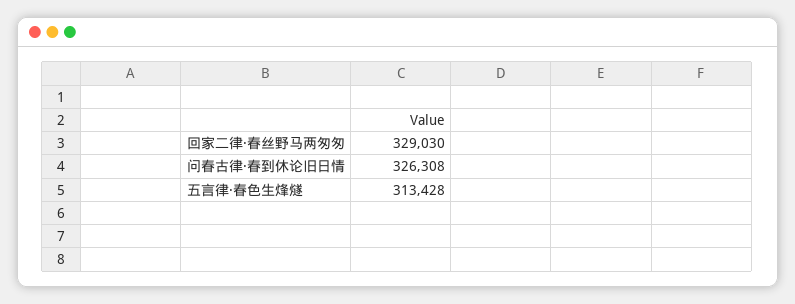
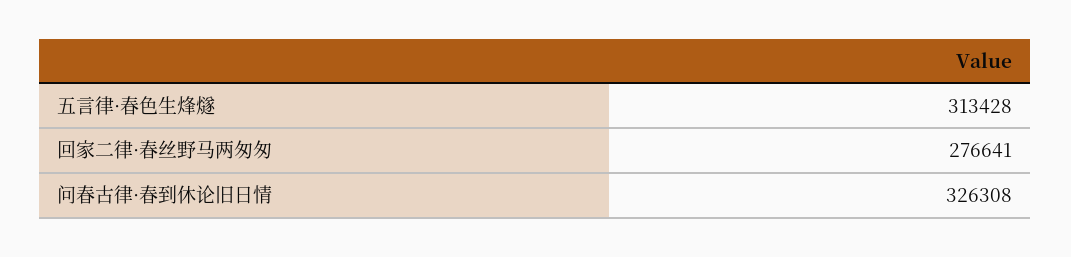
回家二律·春丝野马两匆匆: 329030 -> 276641

